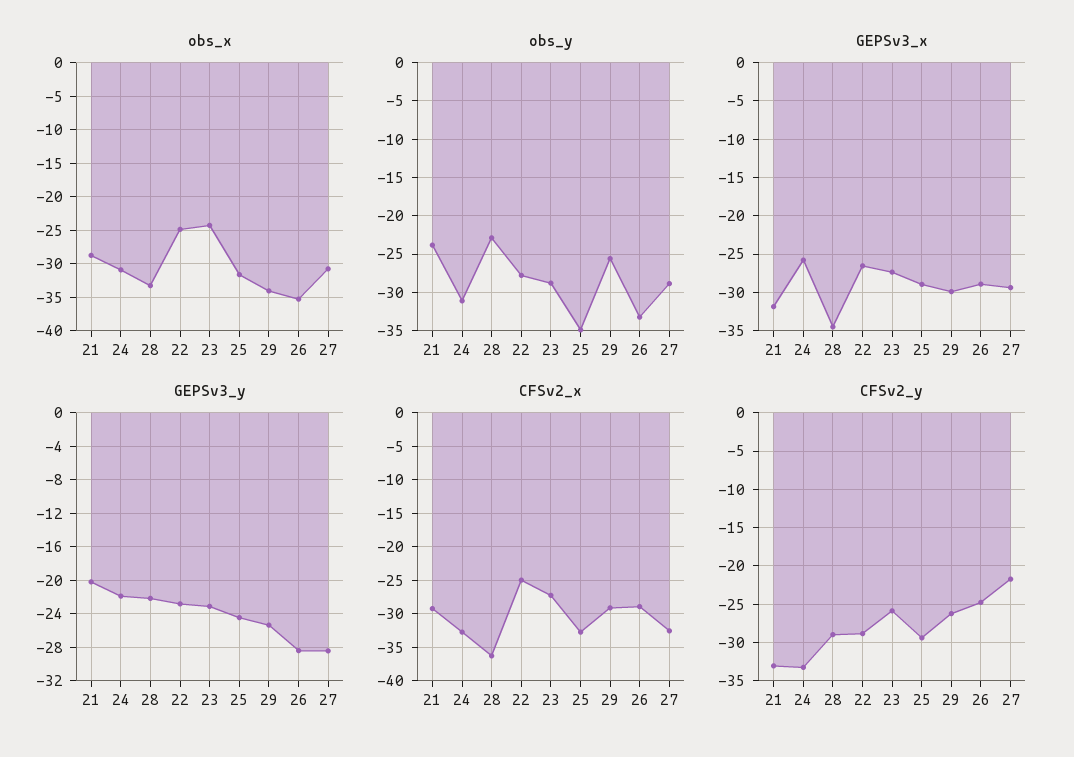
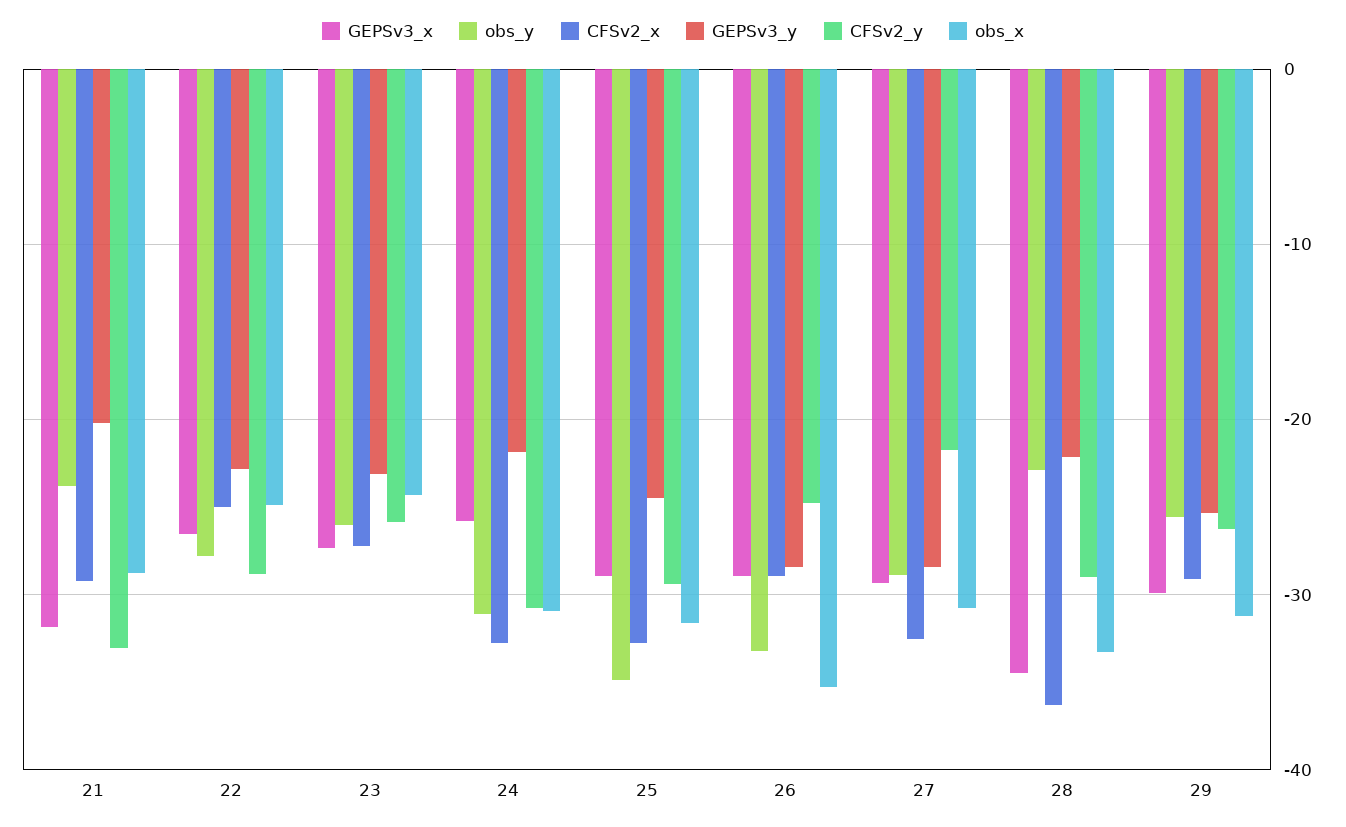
obs_x, 29: -34 -> -31
obs_y, 23: -29 -> -26
CFSv2_y, 24: -33 -> -31

